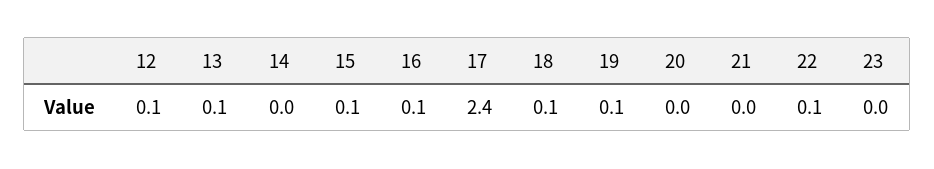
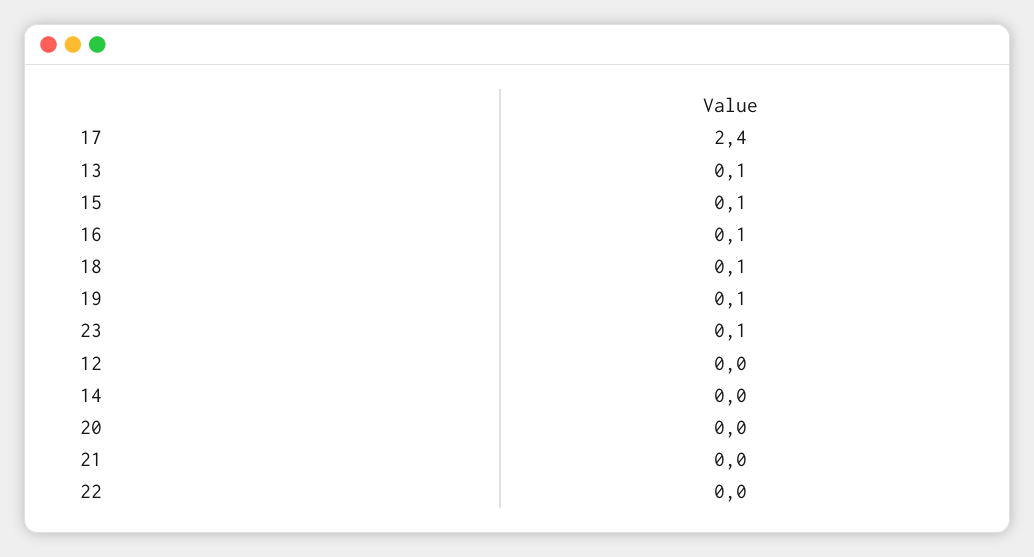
12: 0.1 -> 0
22: 0.1 -> 0
23: 0 -> 0.1

